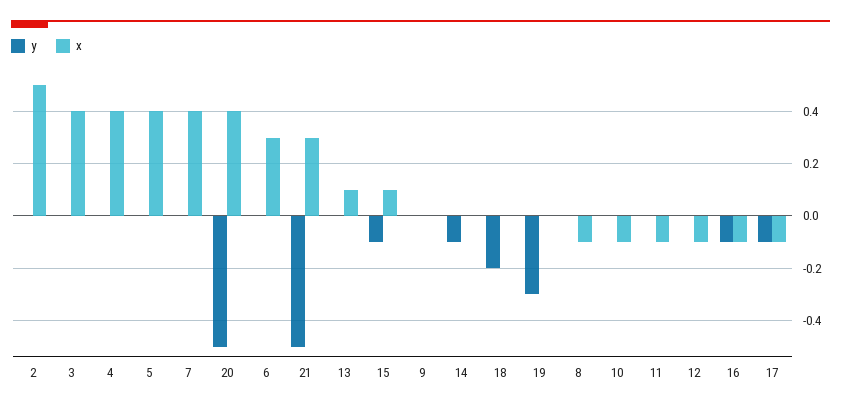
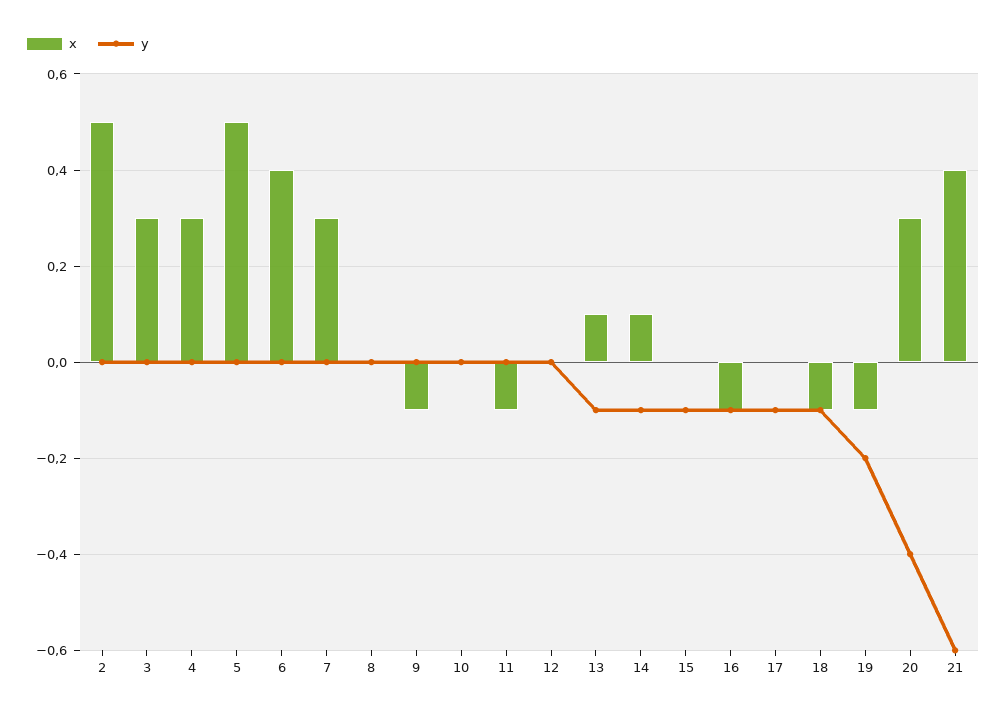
x, 3: 0.4 -> 0.3
x, 4: 0.4 -> 0.3
x, 5: 0.4 -> 0.5
x, 7: 0.4 -> 0.3
y, 20: -0.5 -> -0.4
x, 20: 0.4 -> 0.3
x, 6: 0.3 -> 0.4
y, 21: -0.5 -> -0.6
x, 21: 0.3 -> 0.4
y, 13: 0 -> -0.1
x, 15: 0.1 -> 0
x, 9: 0 -> -0.1
x, 14: 0 -> 0.1
y, 18: -0.2 -> -0.1
x, 18: 0 -> -0.1
y, 19: -0.3 -> -0.2
x, 19: 0 -> -0.1
x, 8: -0.1 -> 0
x, 10: -0.1 -> 0
x, 12: -0.1 -> 0
x, 17: -0.1 -> 0

